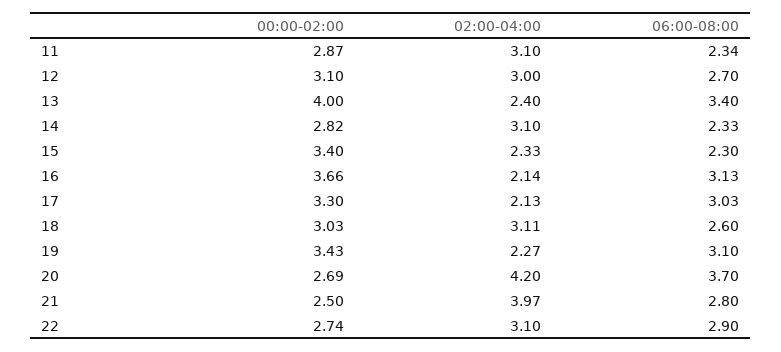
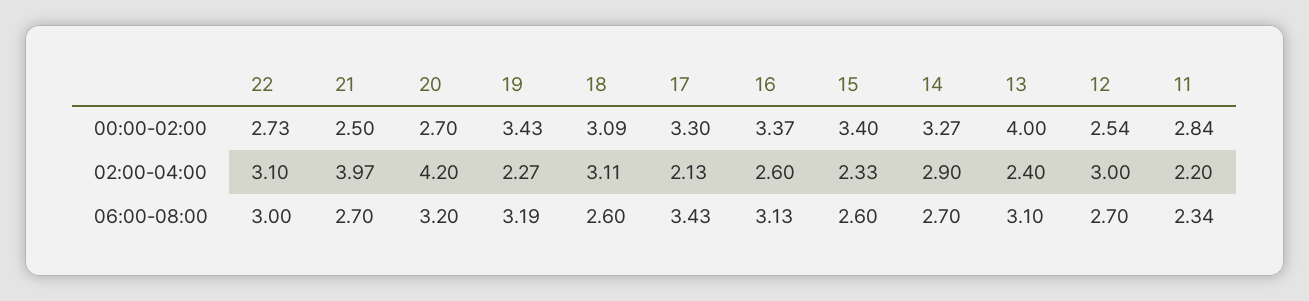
00:00-02:00, 11: 2.87 -> 2.84
02:00-04:00, 11: 3.1 -> 2.2
00:00-02:00, 12: 3.1 -> 2.54
06:00-08:00, 13: 3.4 -> 3.1
00:00-02:00, 14: 2.82 -> 3.27
02:00-04:00, 14: 3.1 -> 2.9
06:00-08:00, 14: 2.33 -> 2.7
06:00-08:00, 15: 2.3 -> 2.6
00:00-02:00, 16: 3.66 -> 3.37
02:00-04:00, 16: 2.14 -> 2.6
06:00-08:00, 17: 3.03 -> 3.43
00:00-02:00, 18: 3.03 -> 3.09
06:00-08:00, 19: 3.1 -> 3.19
00:00-02:00, 20: 2.69 -> 2.7
06:00-08:00, 20: 3.7 -> 3.2
06:00-08:00, 21: 2.8 -> 2.7
00:00-02:00, 22: 2.74 -> 2.73
06:00-08:00, 22: 2.9 -> 3

